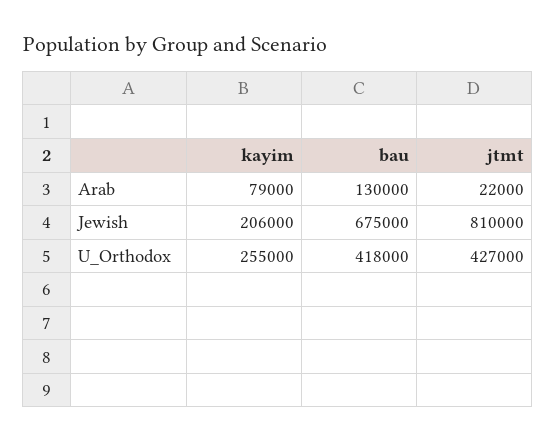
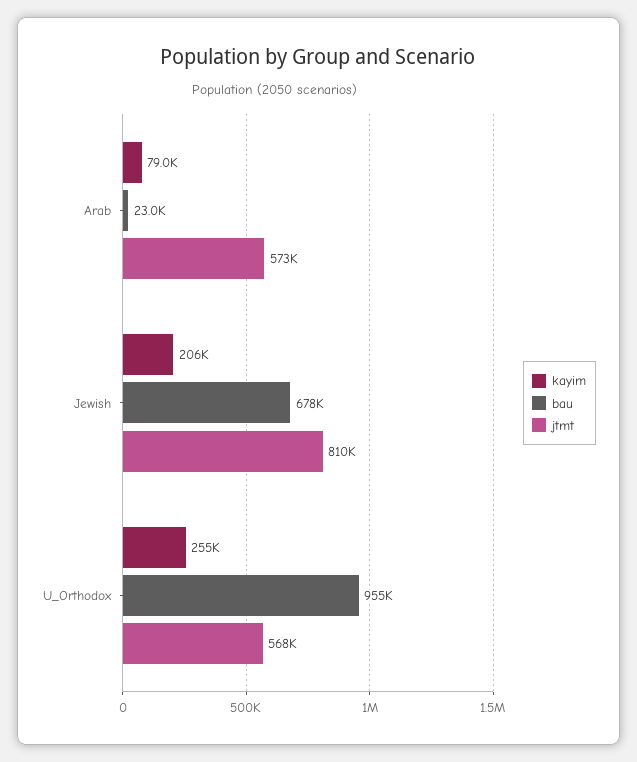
bau, Arab: 130000 -> 23000
jtmt, Arab: 22000 -> 573000
bau, Jewish: 675000 -> 678000
bau, U_Orthodox: 418000 -> 955000
jtmt, U_Orthodox: 427000 -> 568000

